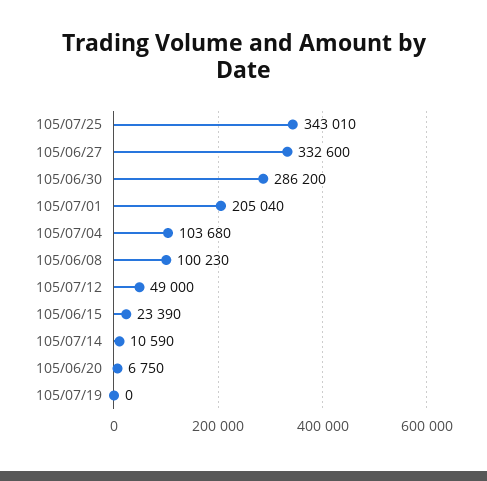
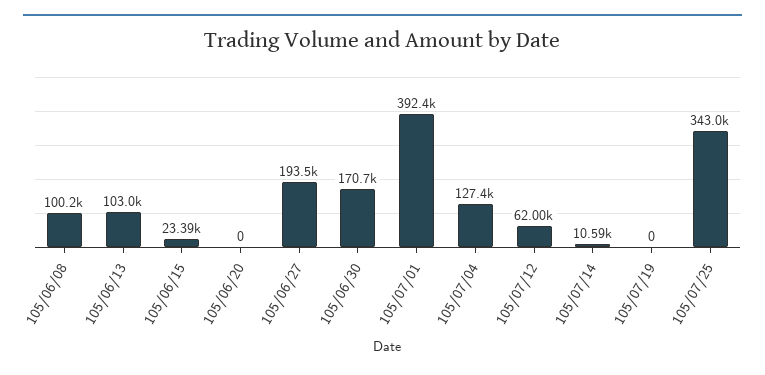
105/06/27: 332600 -> 193500
105/06/30: 286200 -> 170700
105/07/01: 205040 -> 392400
105/07/04: 103680 -> 127400
105/07/12: 49000 -> 62000
105/06/20: 6750 -> 0
105/06/13: none -> 103000

